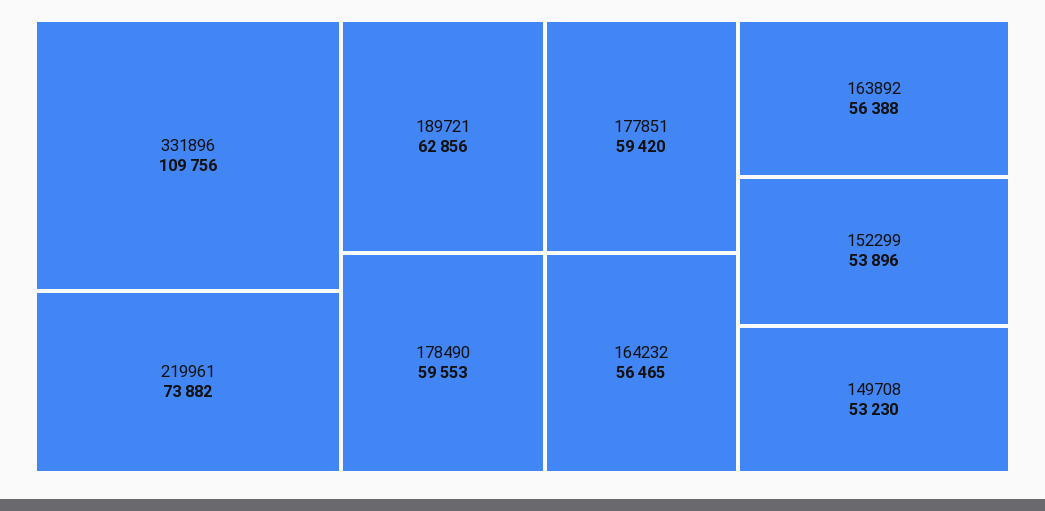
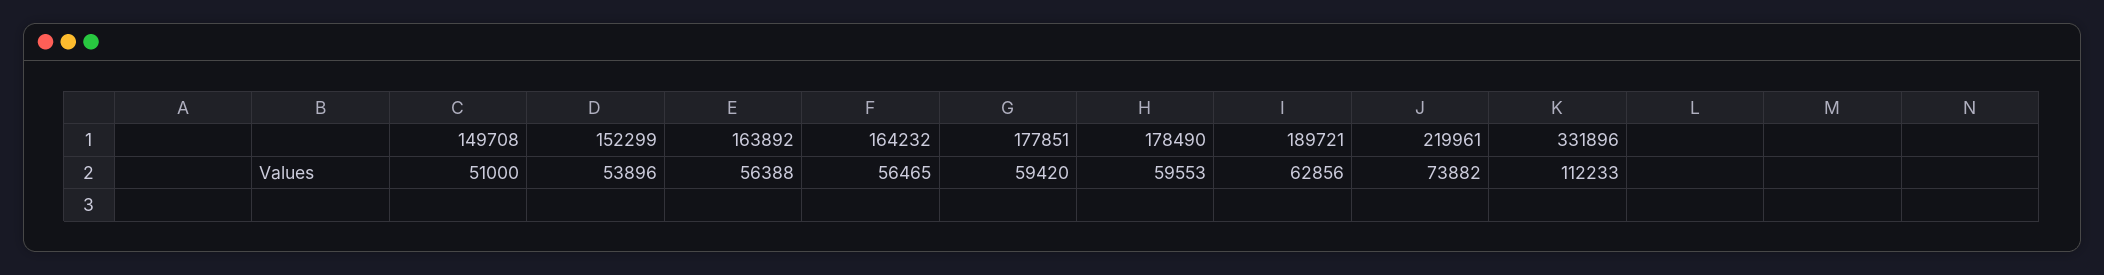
331896: 109756 -> 112233
149708: 53230 -> 51000

